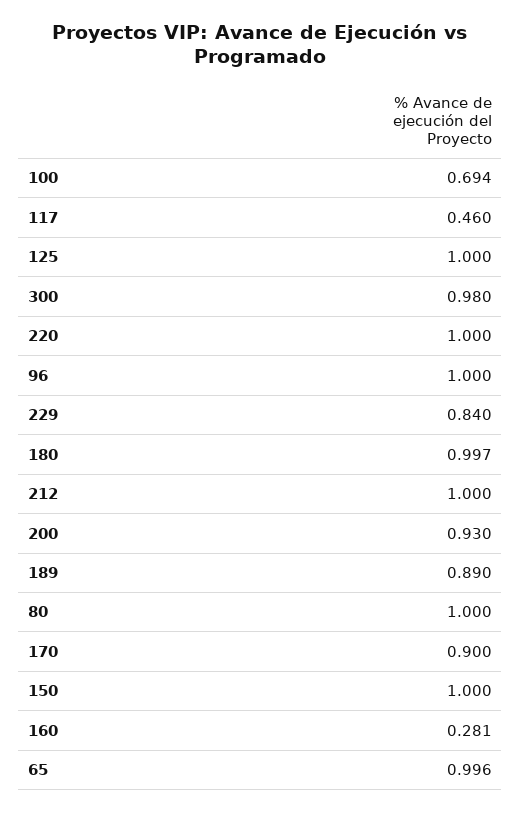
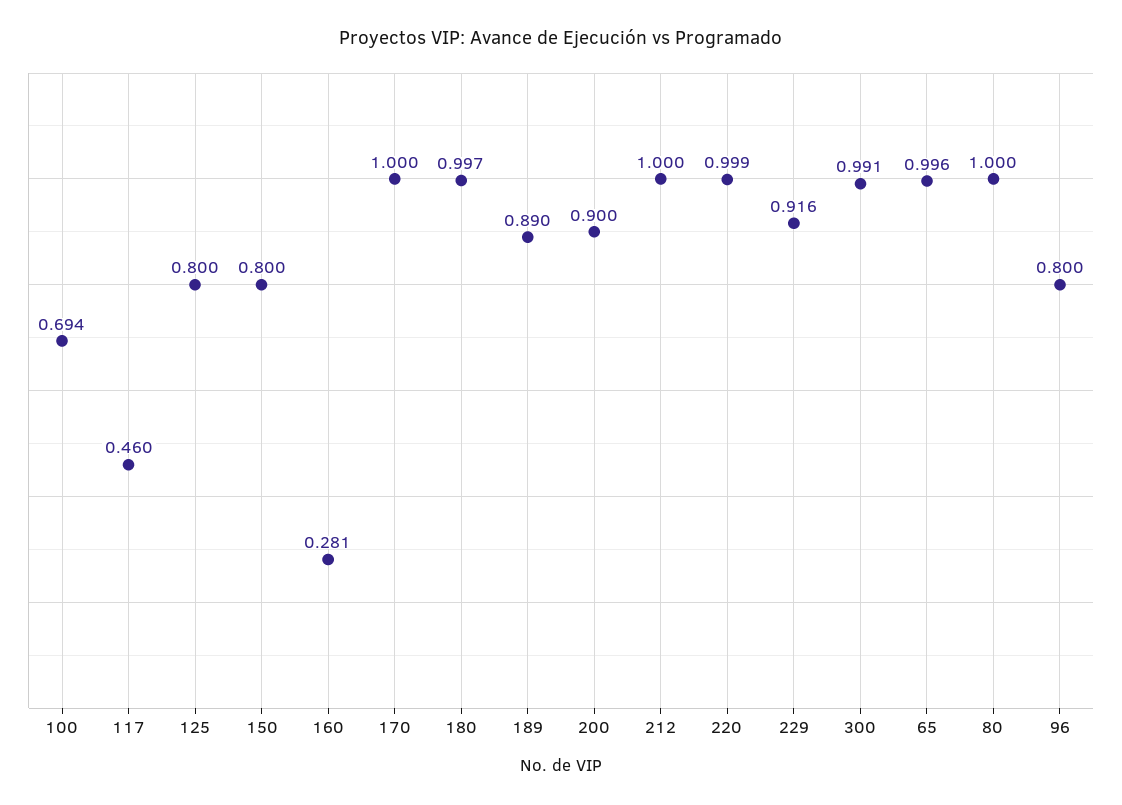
125: 1 -> 0.8
300: 0.98 -> 0.991
220: 1 -> 0.999
96: 1 -> 0.8
229: 0.84 -> 0.916
200: 0.93 -> 0.9
170: 0.9 -> 1
150: 1 -> 0.8

